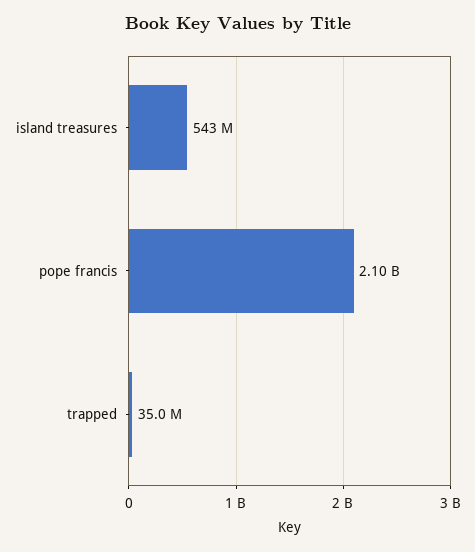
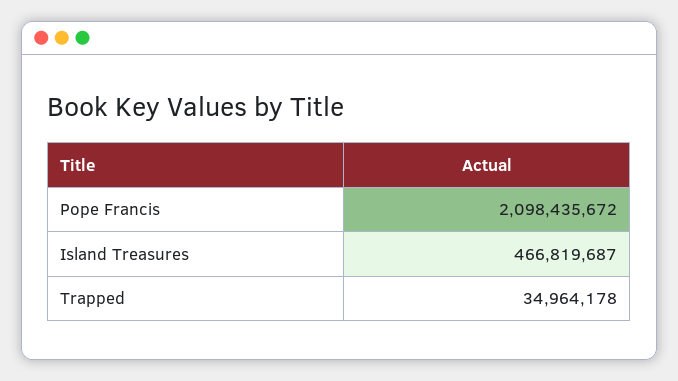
island treasures: 543000000 -> 466819687

